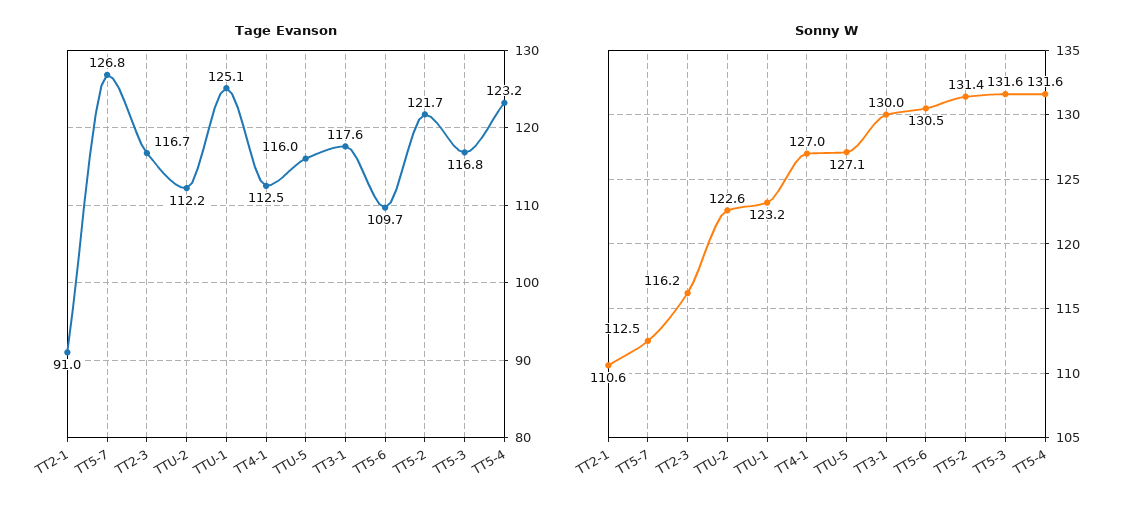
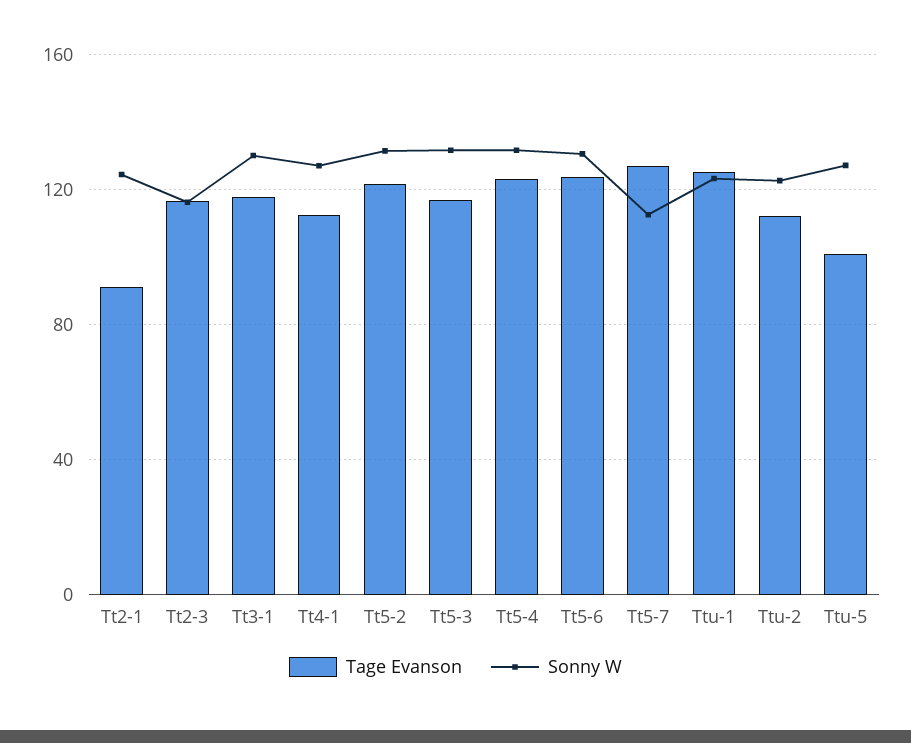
Tage Evanson, TTU-5: 116 -> 100
Tage Evanson, TT5-6: 109.7 -> 125
Sonny W, TT2-1: 110.6 -> 125

